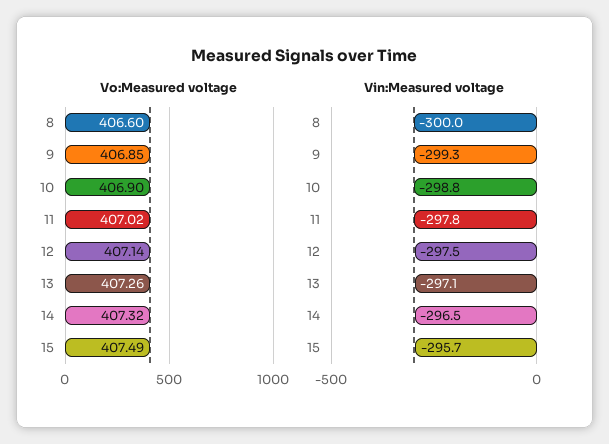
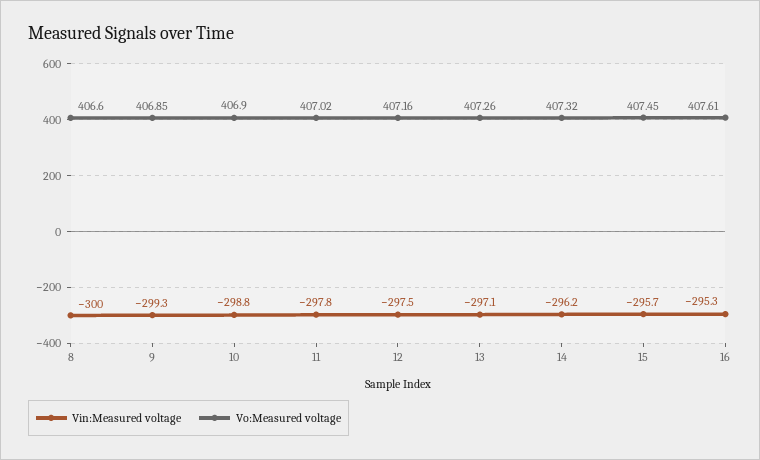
Vo:Measured voltage, 12: 407.14 -> 407.16
Vo:Measured voltage, 15: 407.49 -> 407.45
Vin:Measured voltage, 14: -296.5 -> -296.2
Vin:Measured voltage, 16: none -> -295.3
Vo:Measured voltage, 16: none -> 407.61

